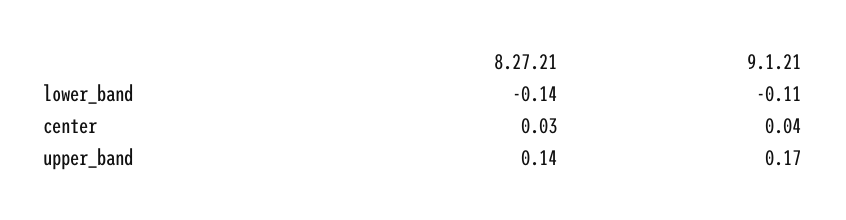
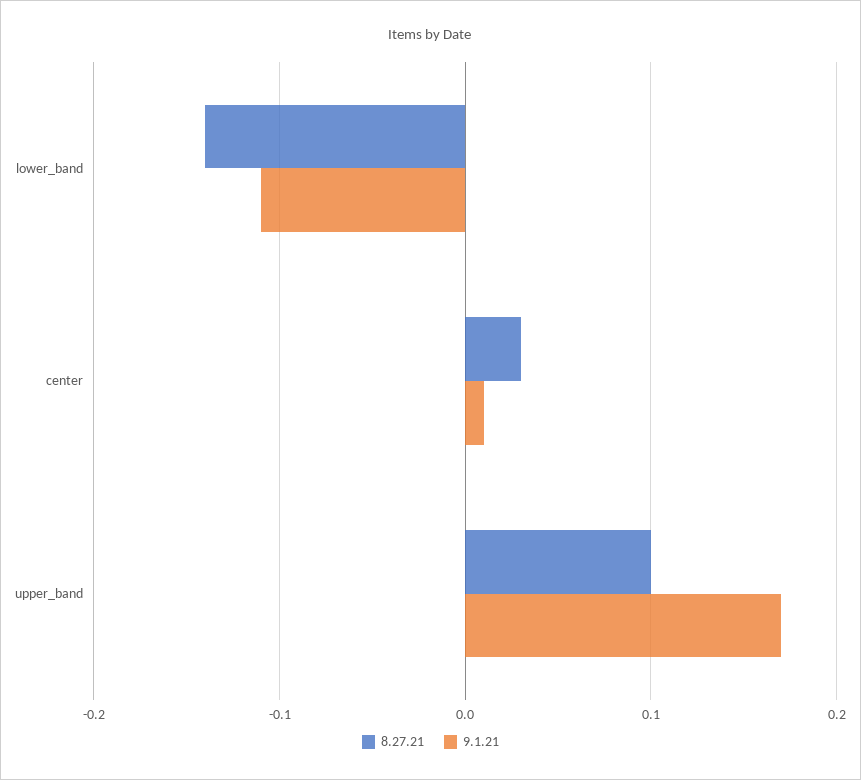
9.1.21, center: 0.04 -> 0.01
8.27.21, upper_band: 0.14 -> 0.1

